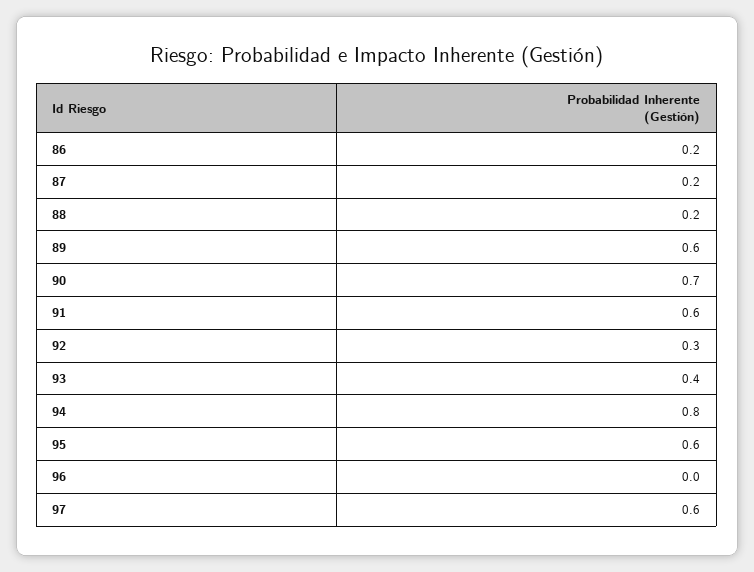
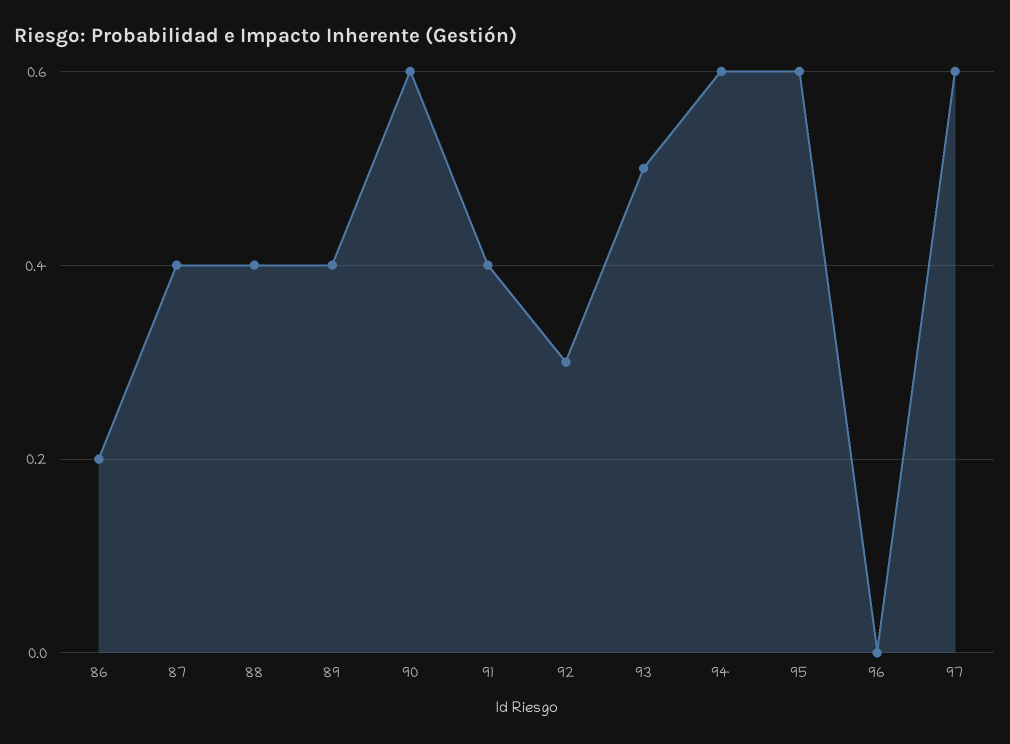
87: 0.2 -> 0.4
88: 0.2 -> 0.4
89: 0.6 -> 0.4
90: 0.7 -> 0.6
91: 0.6 -> 0.4
93: 0.4 -> 0.5
94: 0.8 -> 0.6

